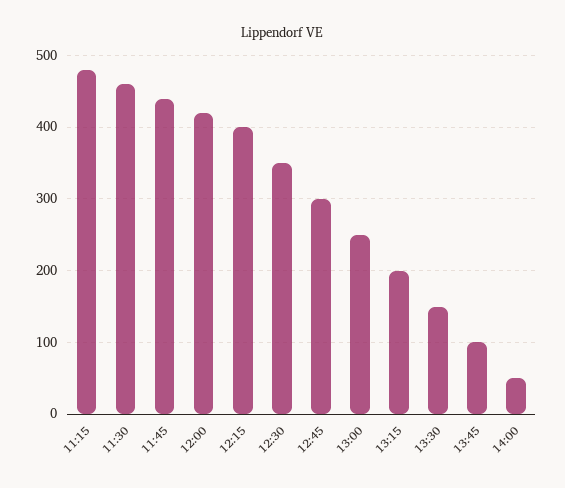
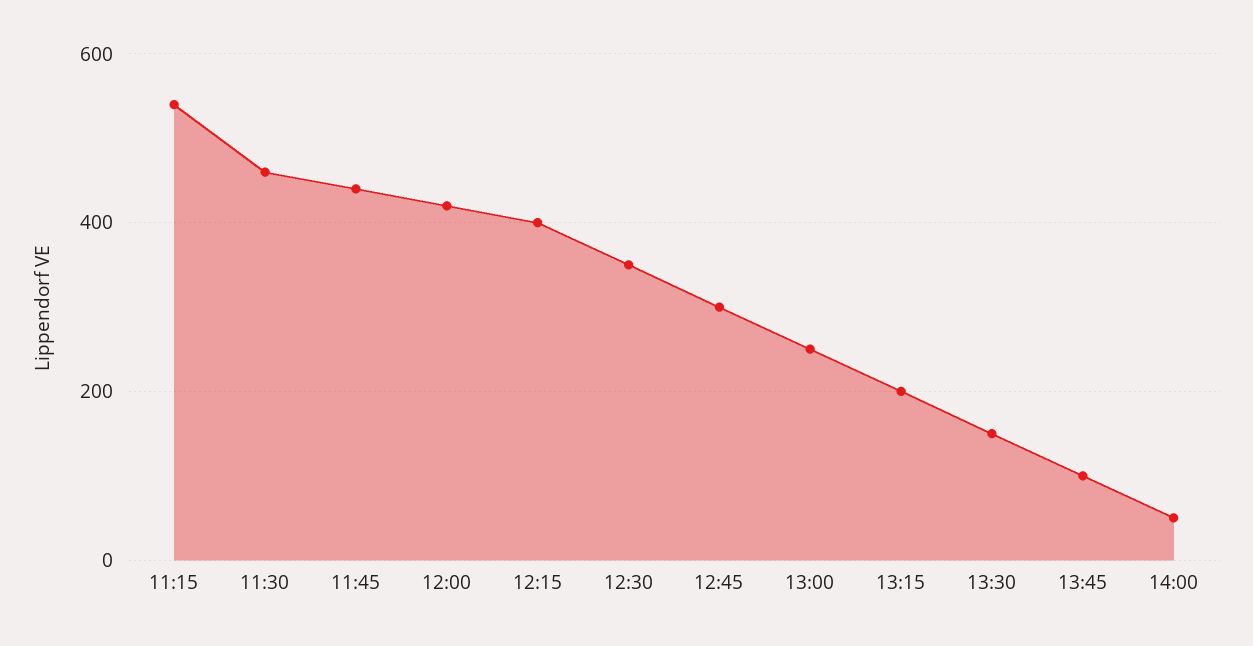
11:15: 480 -> 540

